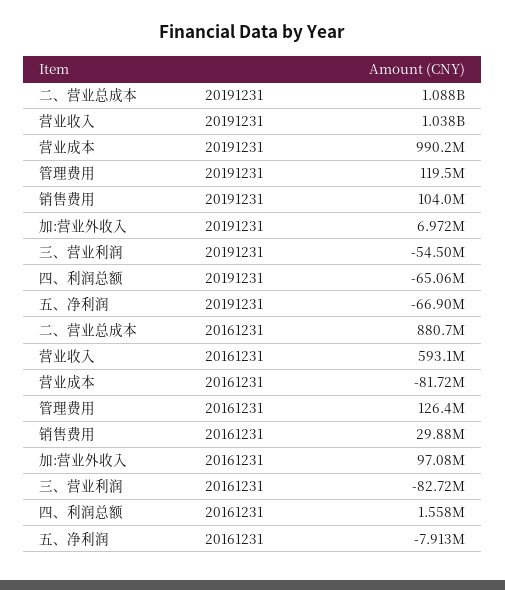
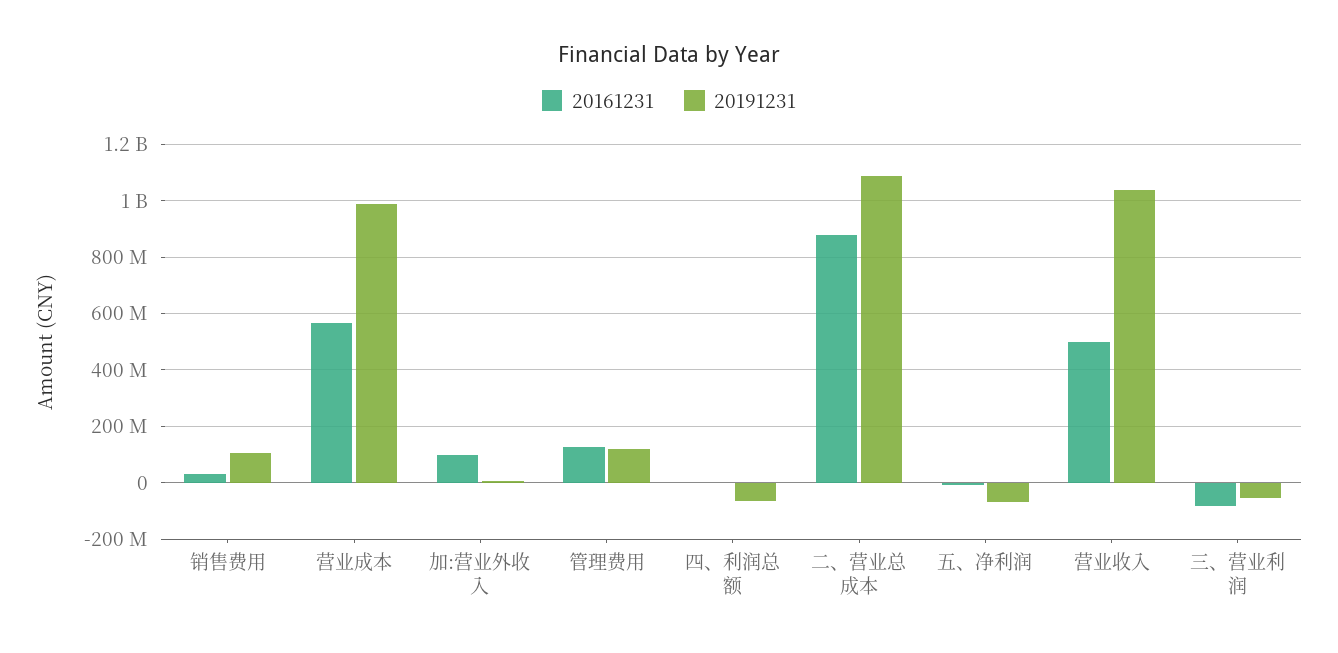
20161231, 营业收入: 593100000 -> 500000000
20161231, 营业成本: -81720000 -> 575000000

